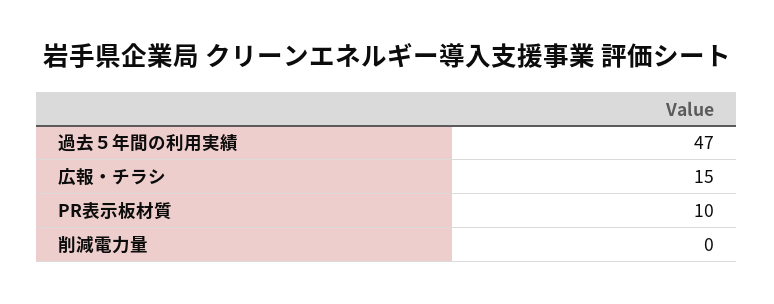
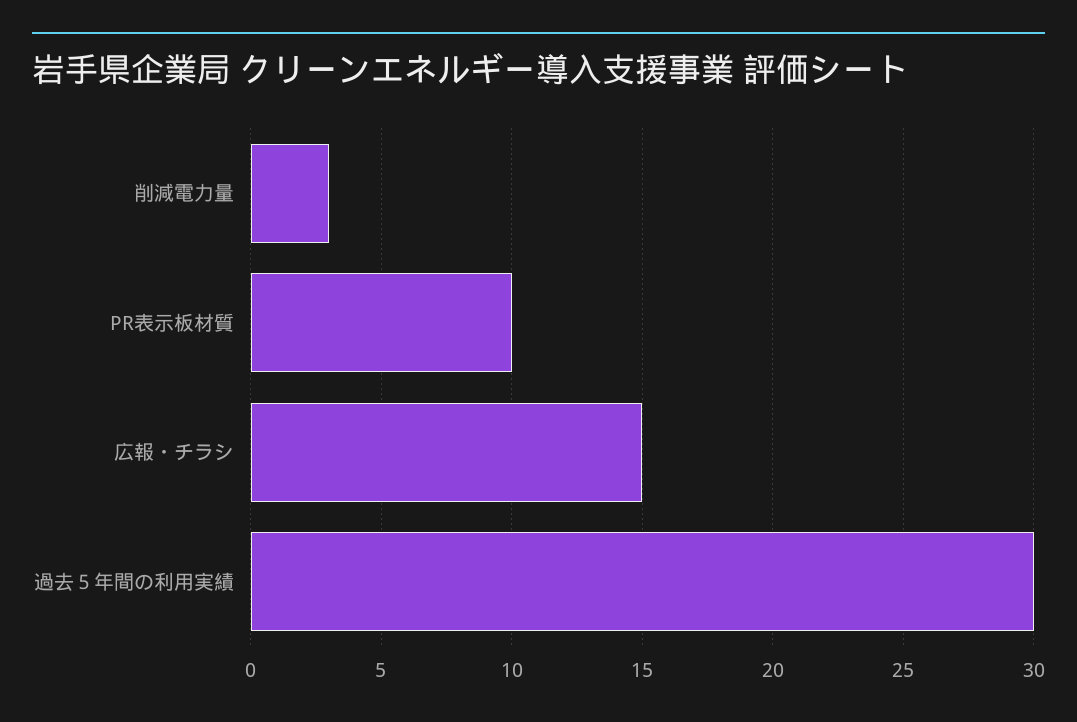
過去５年間の利用実績: 47 -> 30
削減電力量: 0 -> 3

